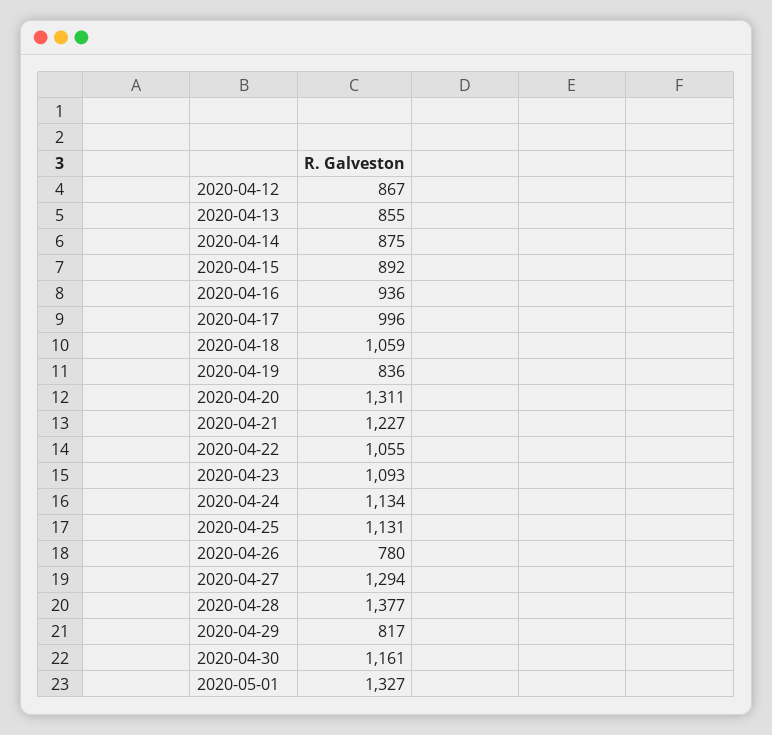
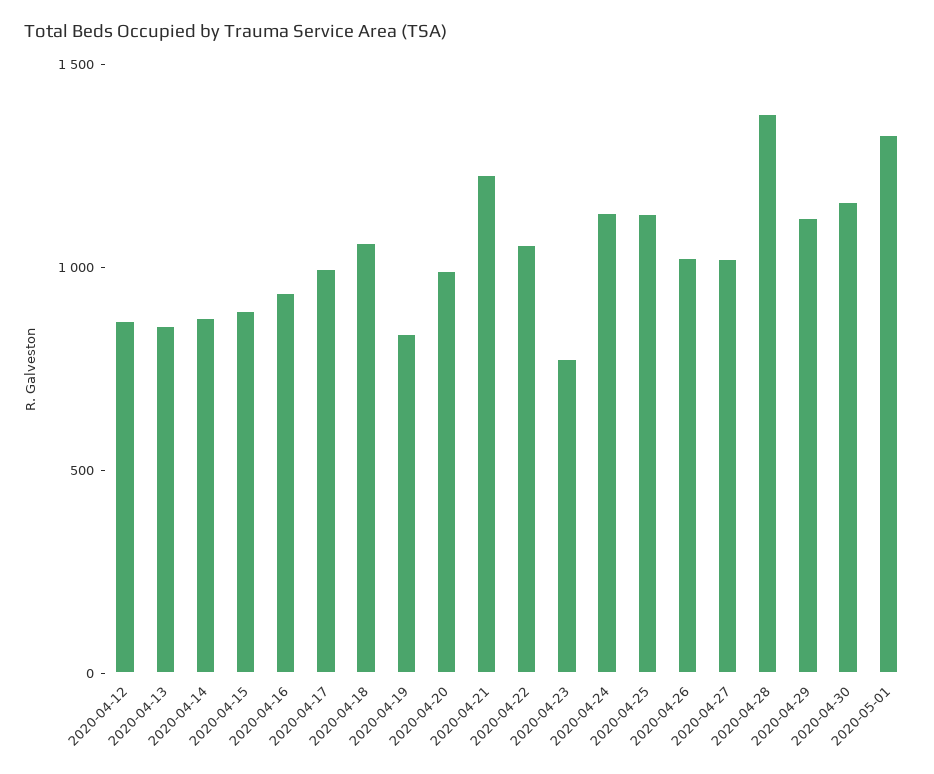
2020-04-20: 1311 -> 1000
2020-04-23: 1093 -> 800
2020-04-26: 780 -> 1000
2020-04-27: 1294 -> 1000
2020-04-29: 817 -> 1100

